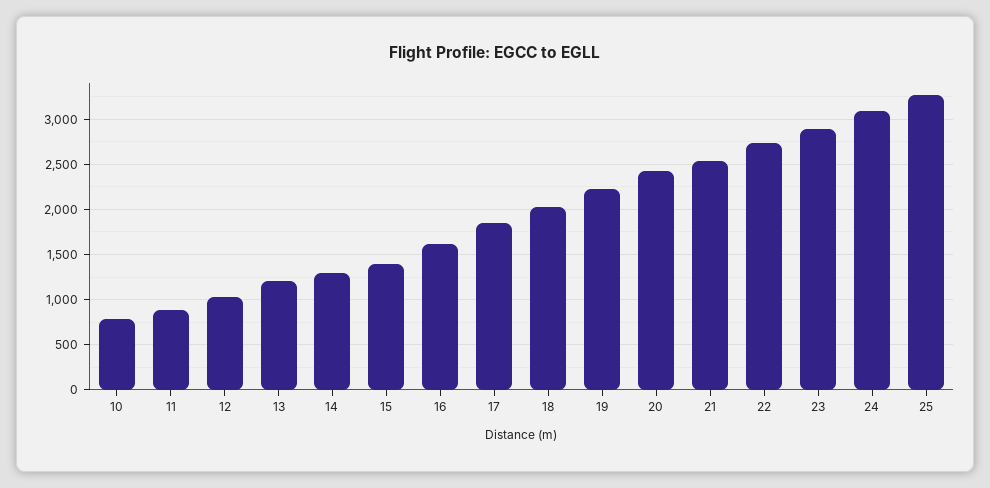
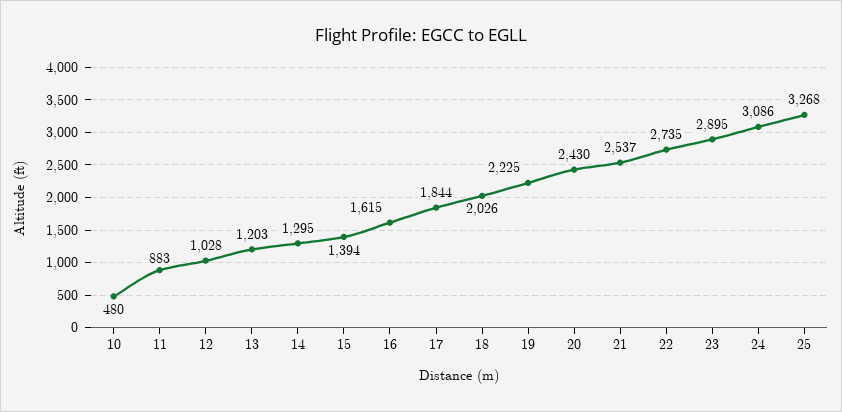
10: 800 -> 480

